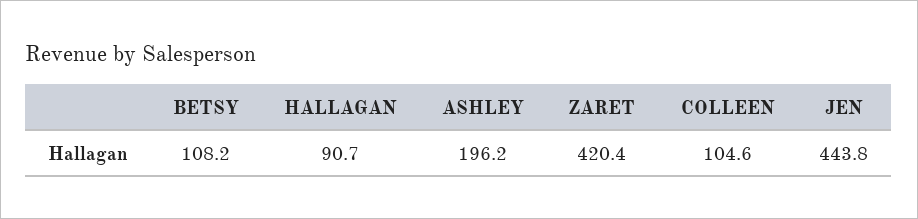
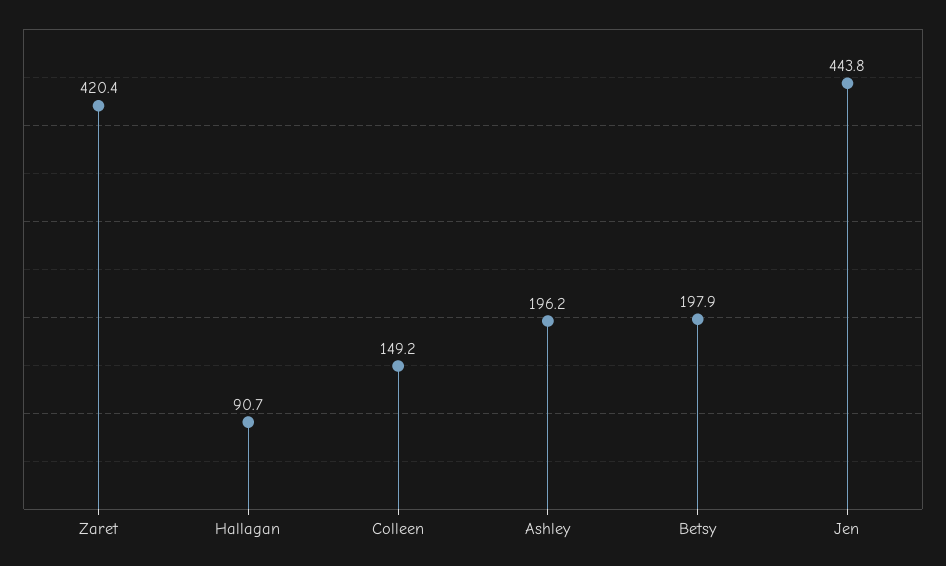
BETSY: 108.2 -> 197.9
COLLEEN: 104.6 -> 149.2

